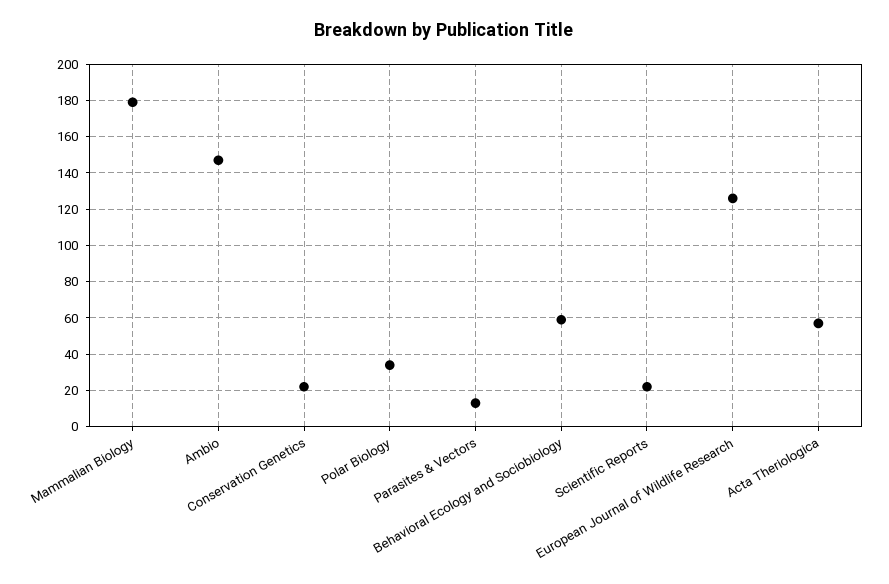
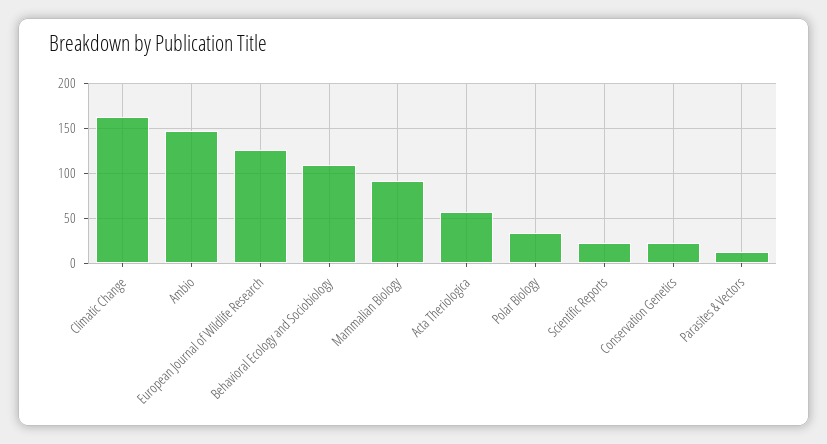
Mammalian Biology: 180 -> 90
Behavioral Ecology and Sociobiology: 60 -> 110
Climatic Change: none -> 160

